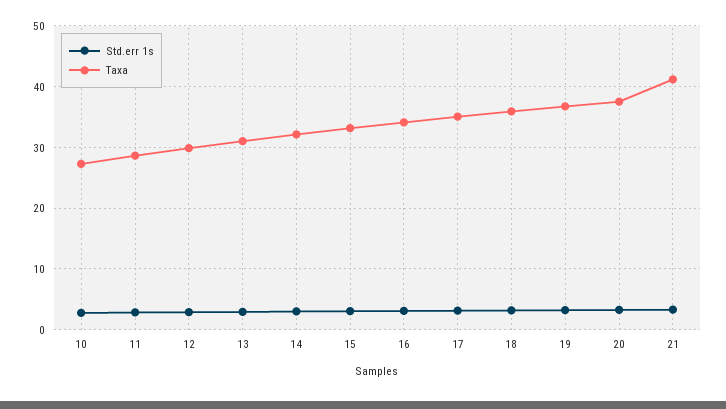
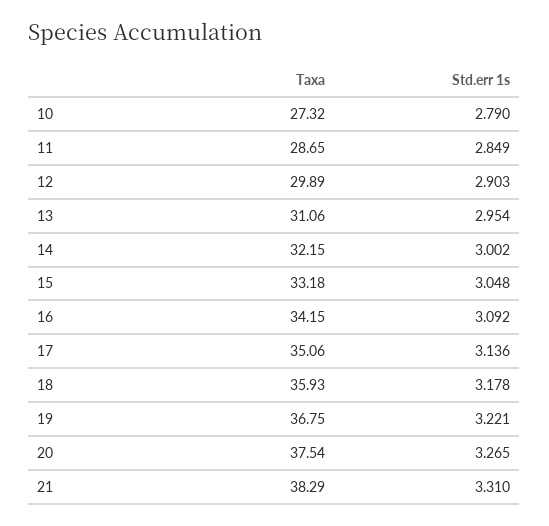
Taxa, 21: 41 -> 38.29

